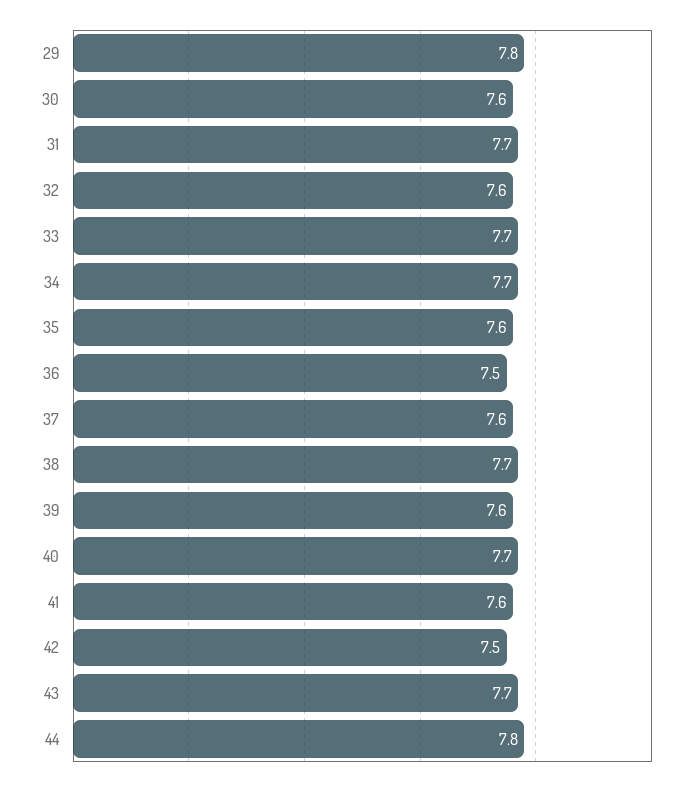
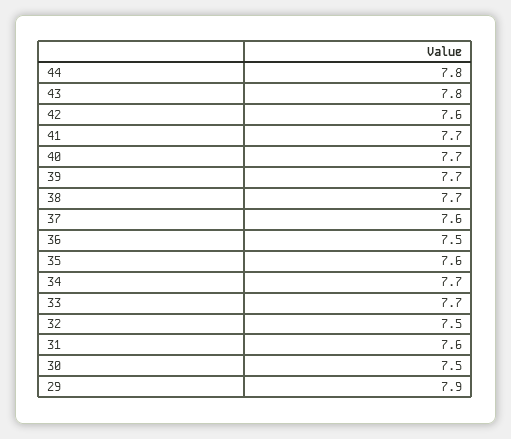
29: 7.8 -> 7.9
30: 7.6 -> 7.5
31: 7.7 -> 7.6
32: 7.6 -> 7.5
39: 7.6 -> 7.7
41: 7.6 -> 7.7
42: 7.5 -> 7.6
43: 7.7 -> 7.8

